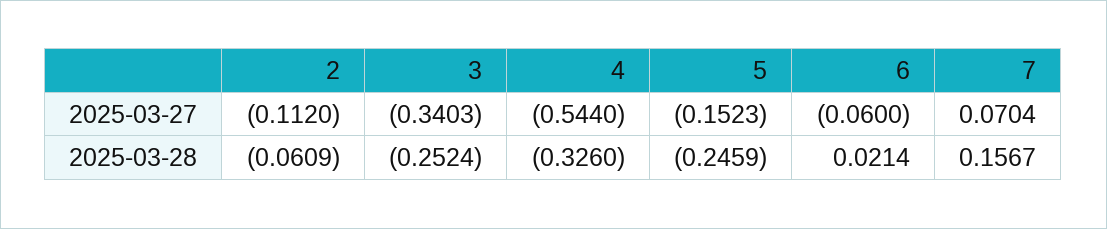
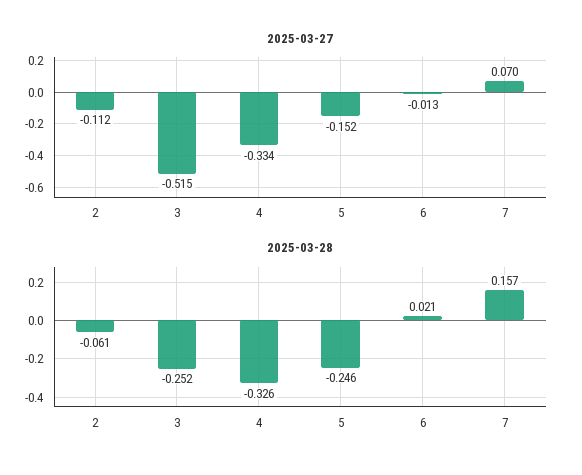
2025-03-27, 3: -0.3403 -> -0.515
2025-03-27, 4: -0.544 -> -0.334
2025-03-27, 6: -0.06 -> -0.013

